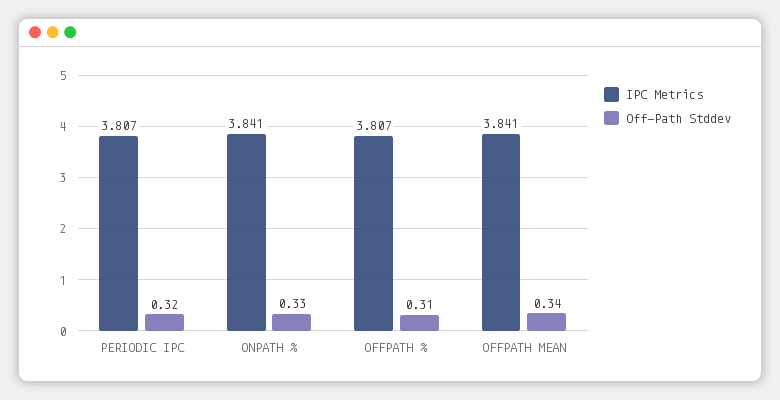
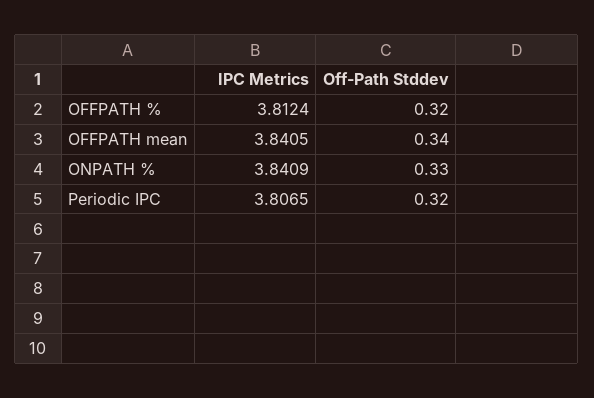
IPC Metrics, OFFPATH %: 3.807 -> 3.8124
Off-Path Stddev, OFFPATH %: 0.31 -> 0.32

